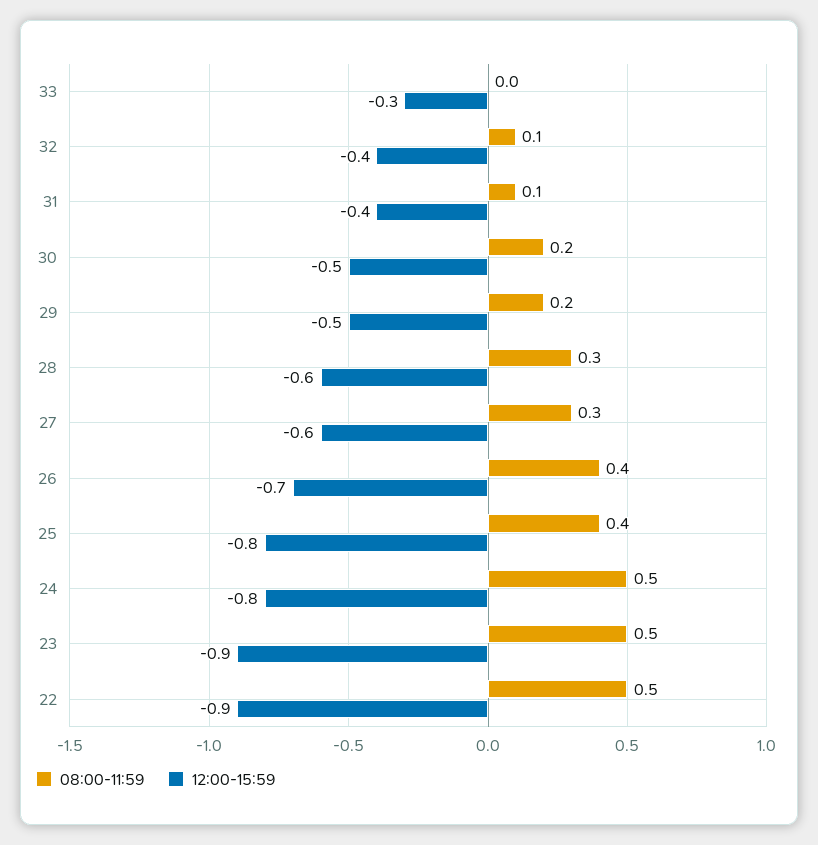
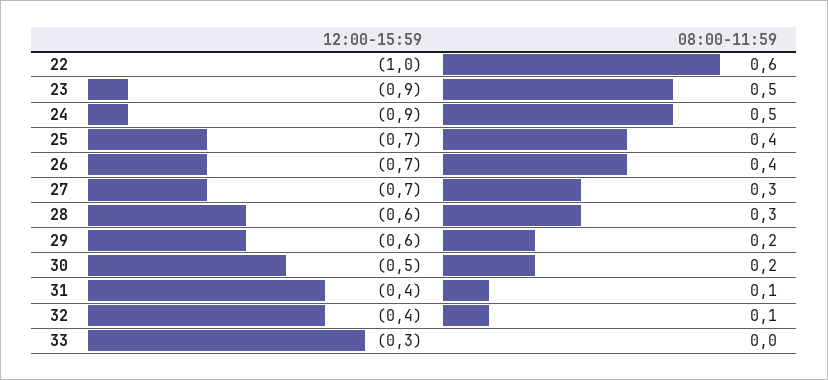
12:00-15:59, 29: -0.5 -> -0.6
12:00-15:59, 27: -0.6 -> -0.7
12:00-15:59, 25: -0.8 -> -0.7
12:00-15:59, 24: -0.8 -> -0.9
08:00-11:59, 22: 0.5 -> 0.6
12:00-15:59, 22: -0.9 -> -1

